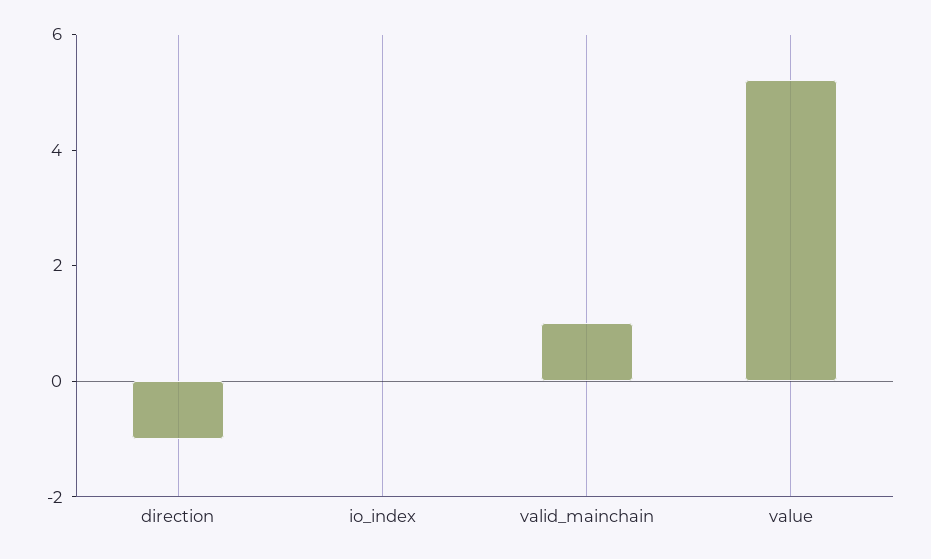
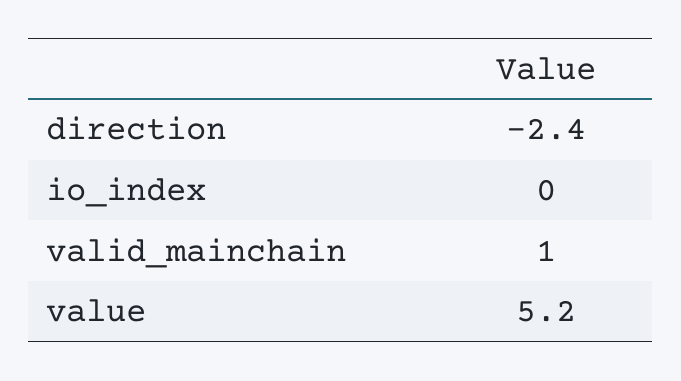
direction: -1 -> -2.4

